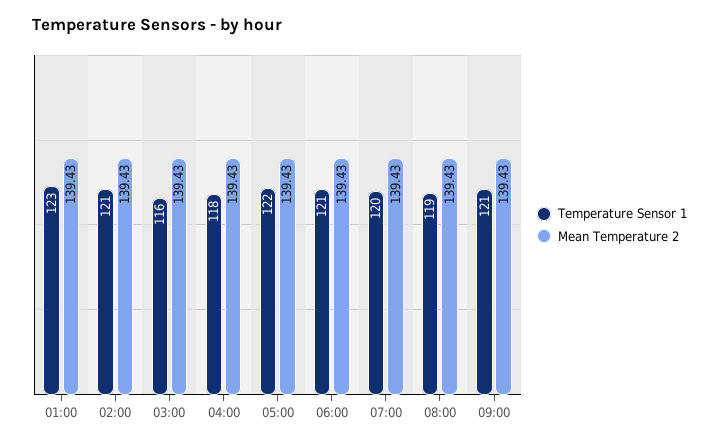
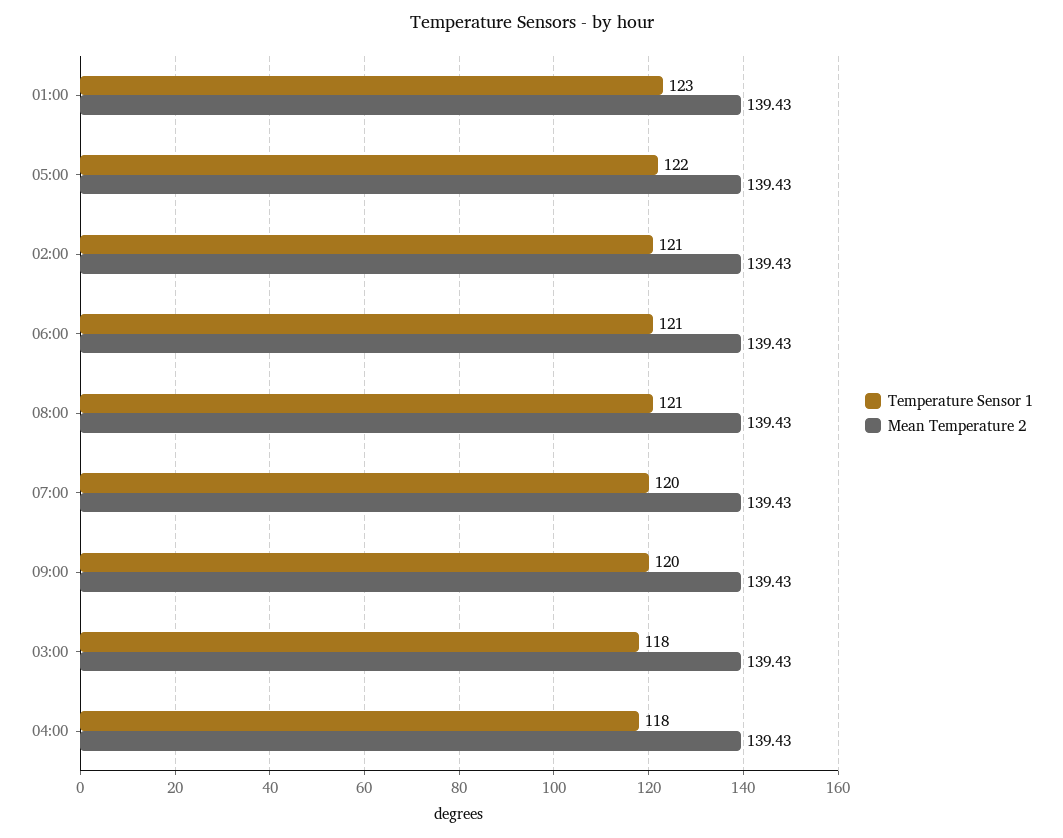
Temperature Sensor 1, 03:00: 116 -> 118
Temperature Sensor 1, 08:00: 119 -> 121
Temperature Sensor 1, 09:00: 121 -> 120

